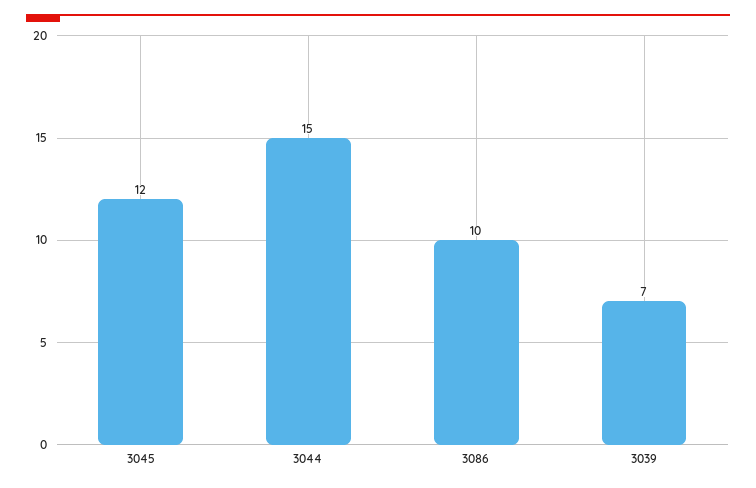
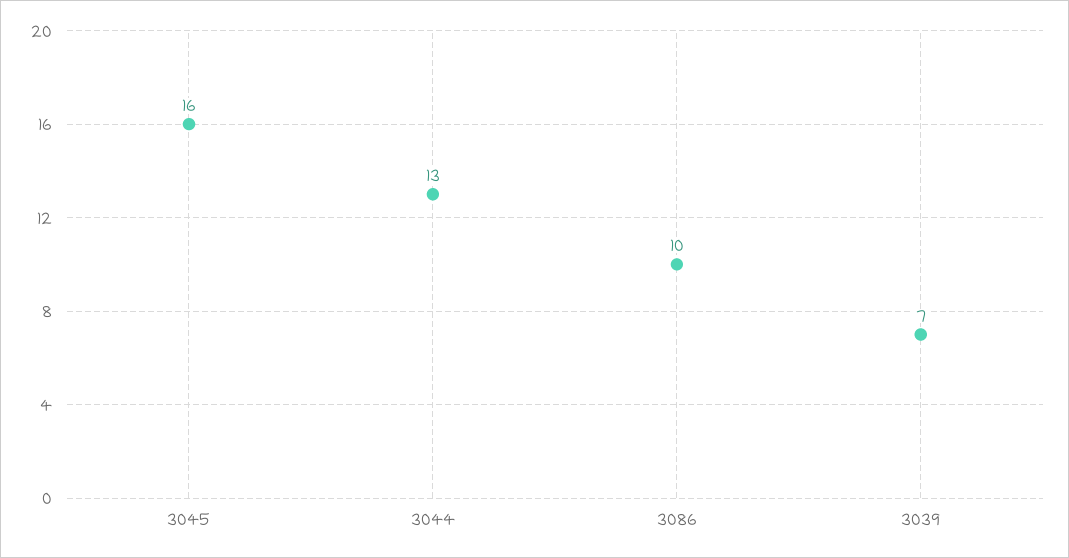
3045: 12 -> 16
3044: 15 -> 13

